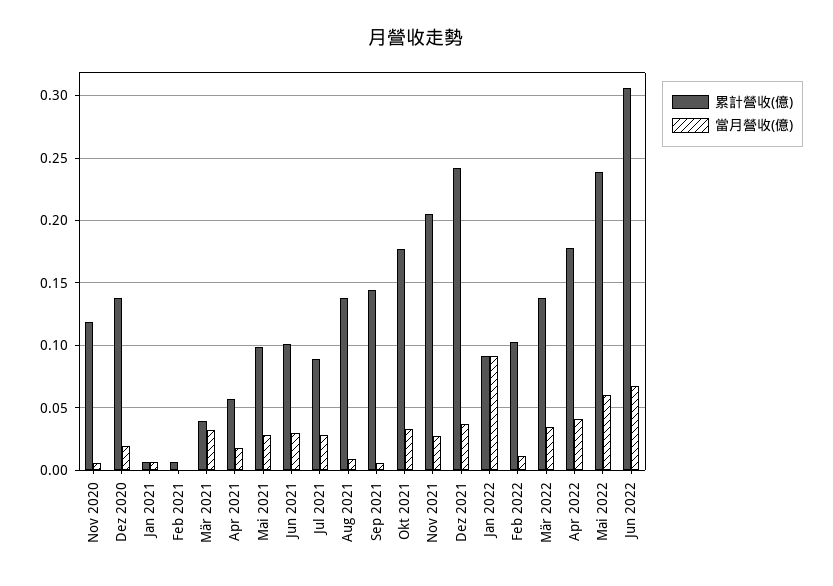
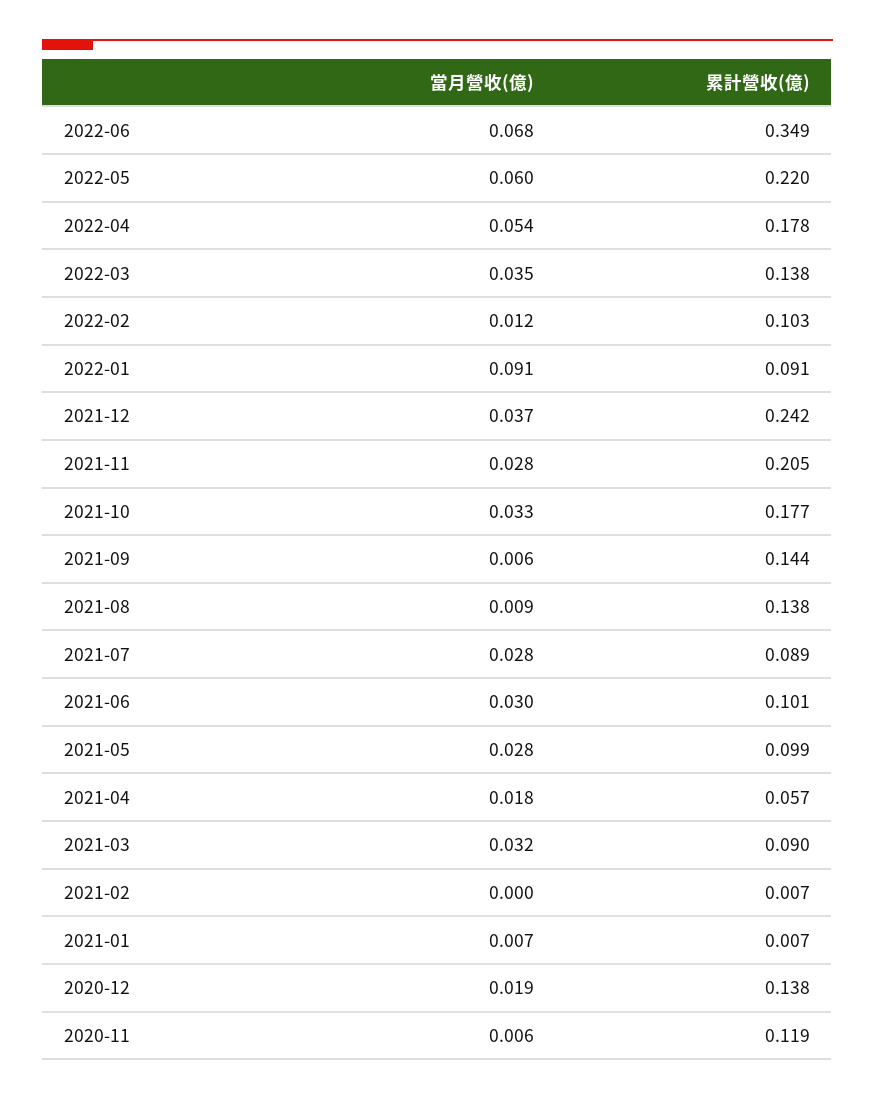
累計營收(億), Mär 2021: 0.04 -> 0.09
當月營收(億), Apr 2022: 0.04 -> 0.054
累計營收(億), Mai 2022: 0.24 -> 0.22
累計營收(億), Jun 2022: 0.305 -> 0.349

